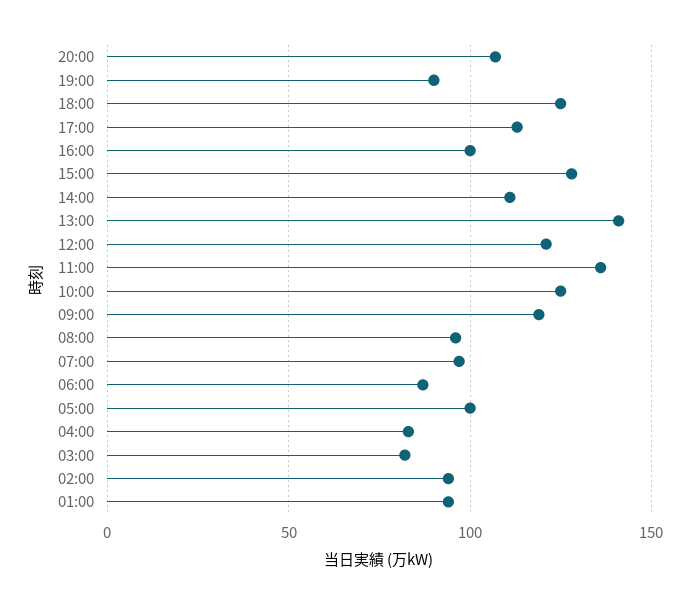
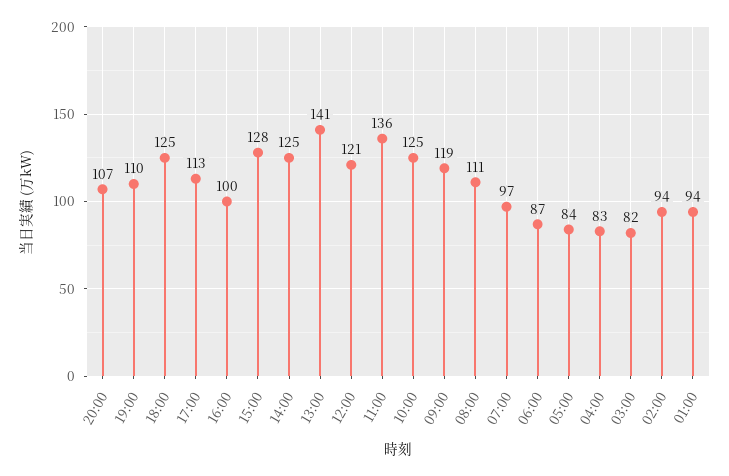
19:00: 90 -> 110
14:00: 110 -> 125
08:00: 95 -> 111
05:00: 100 -> 84

